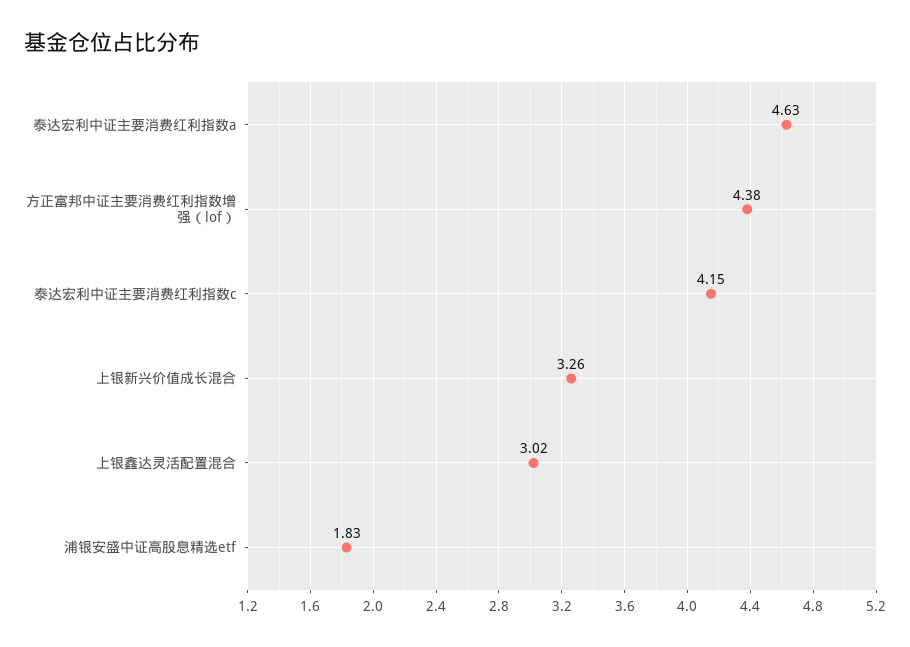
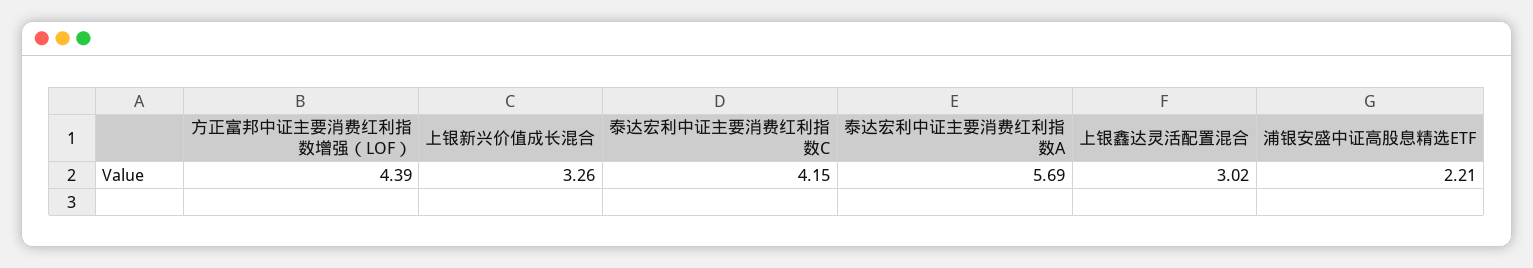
泰达宏利中证主要消费红利指数a: 4.63 -> 5.69
方正富邦中证主要消费红利指数增强（lof）: 4.38 -> 4.39
浦银安盛中证高股息精选etf: 1.83 -> 2.21

